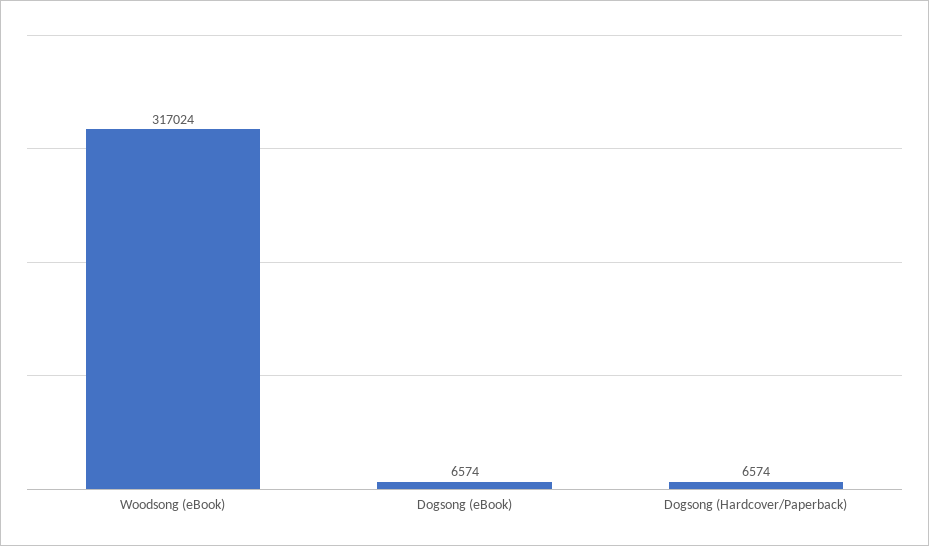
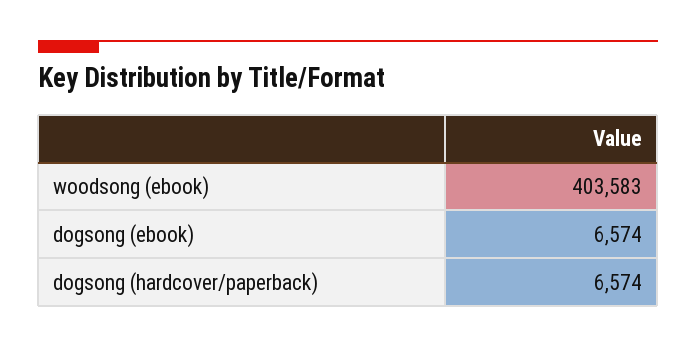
Woodsong (eBook): 317024 -> 403583

